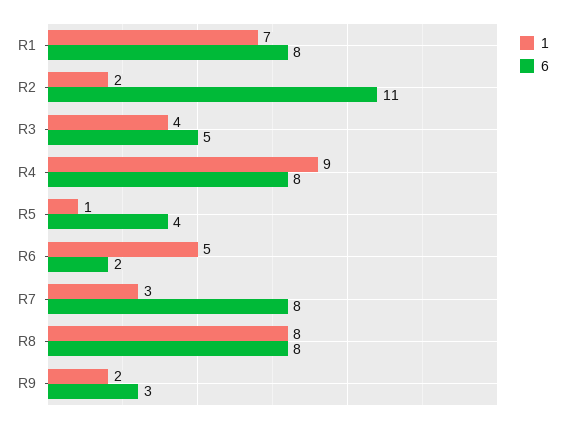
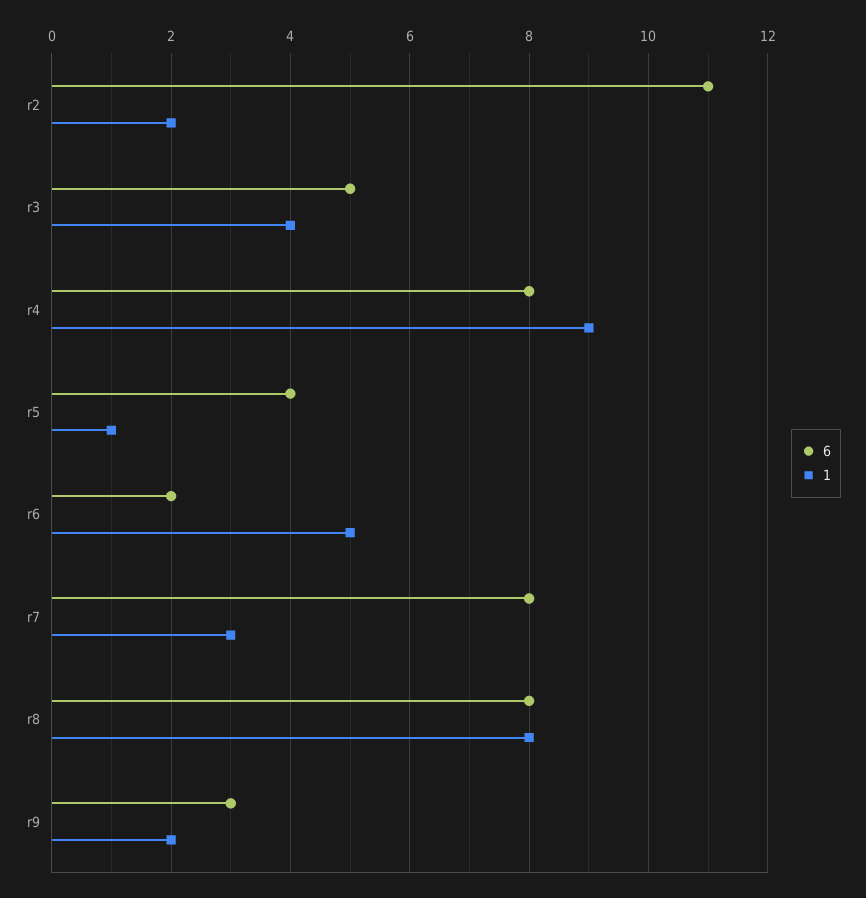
1, R1: 7 -> none
6, R1: 8 -> none

